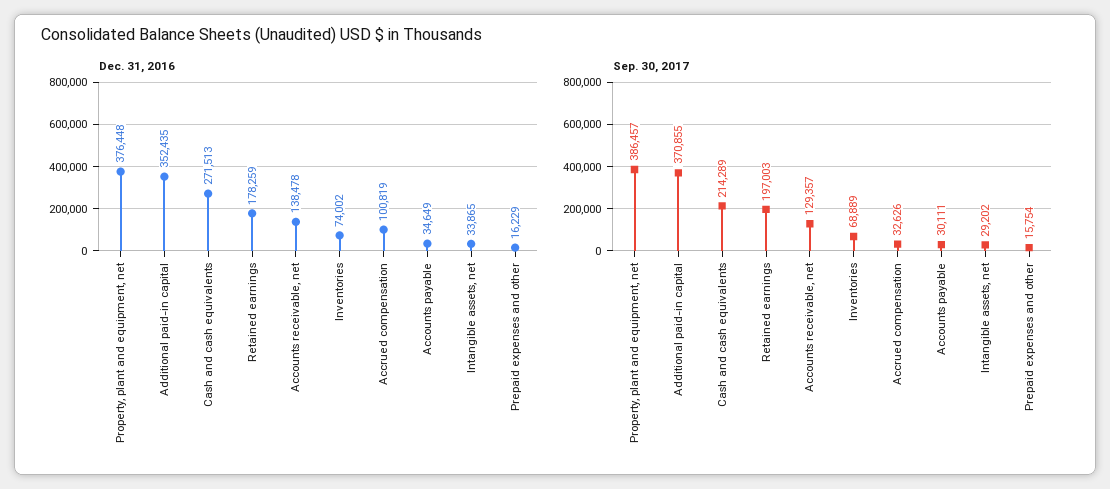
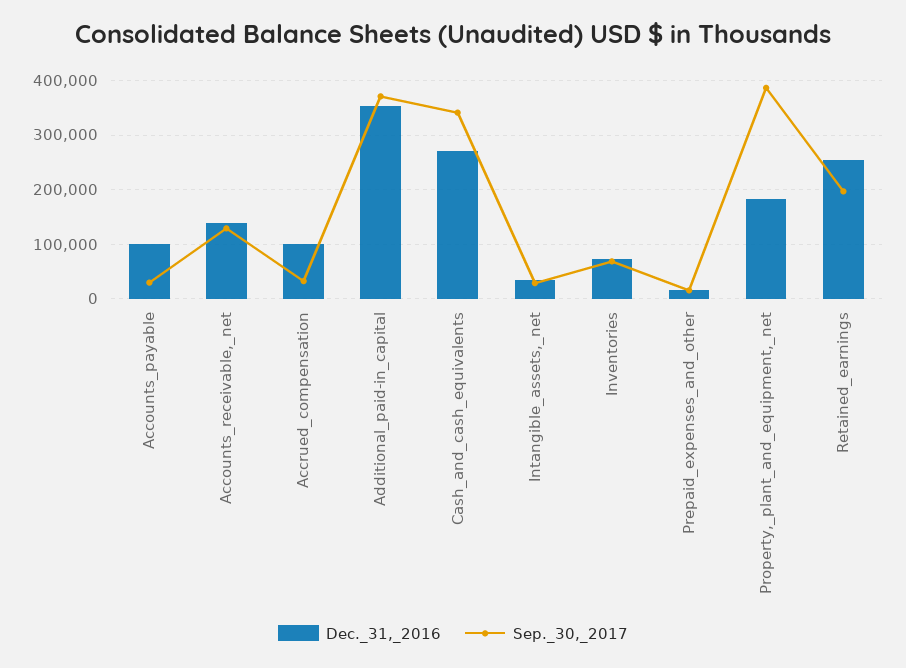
Dec. 31, 2016, Property, plant and equipment, net: 376448 -> 180000
Dec. 31, 2016, Retained earnings: 178259 -> 260000
Dec. 31, 2016, Accounts payable: 34649 -> 100000
Sep. 30, 2017, Cash and cash equivalents: 214289 -> 340000

